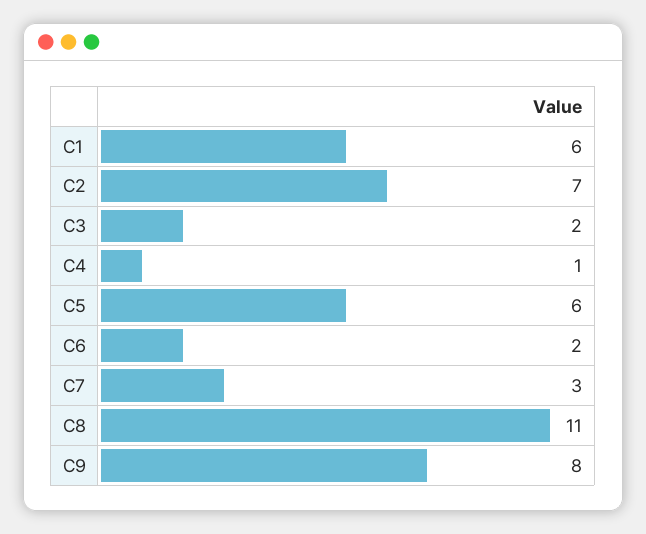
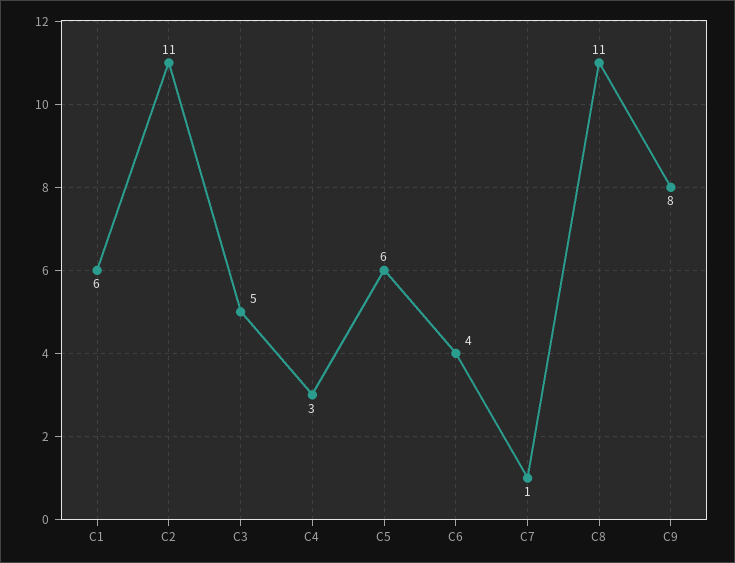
C2: 7 -> 11
C3: 2 -> 5
C4: 1 -> 3
C6: 2 -> 4
C7: 3 -> 1

